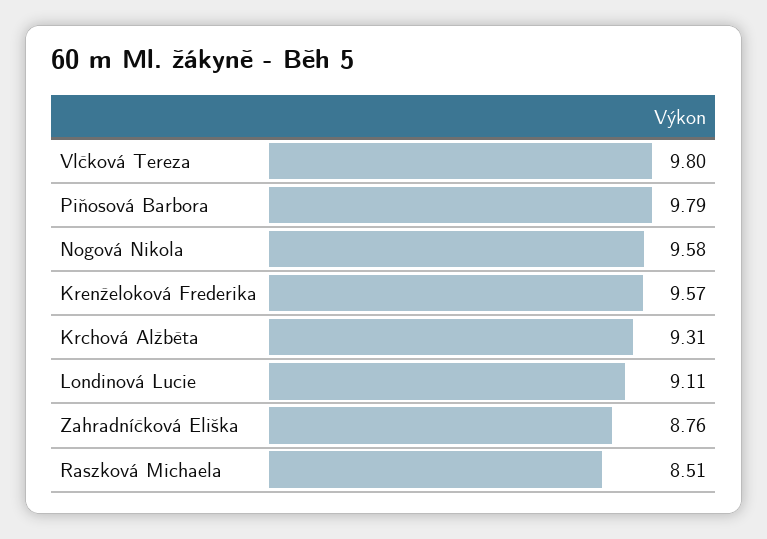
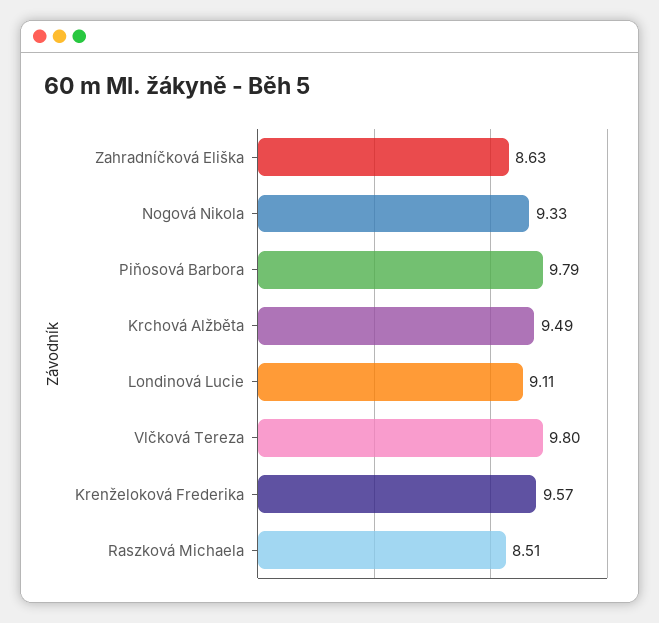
Nogová Nikola: 9.58 -> 9.33
Krchová Alžběta: 9.31 -> 9.49
Zahradníčková Eliška: 8.76 -> 8.63

